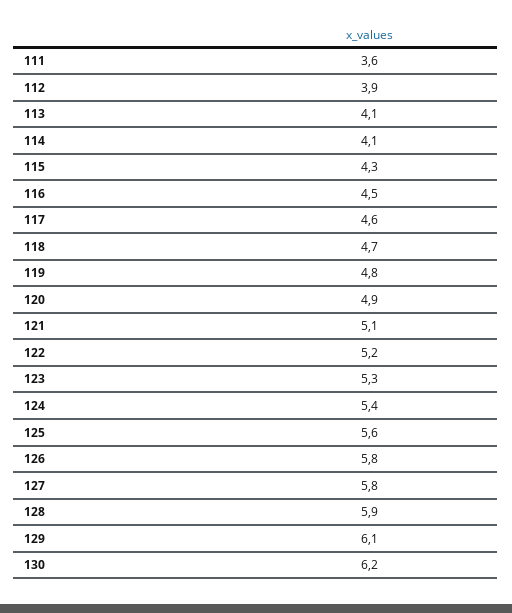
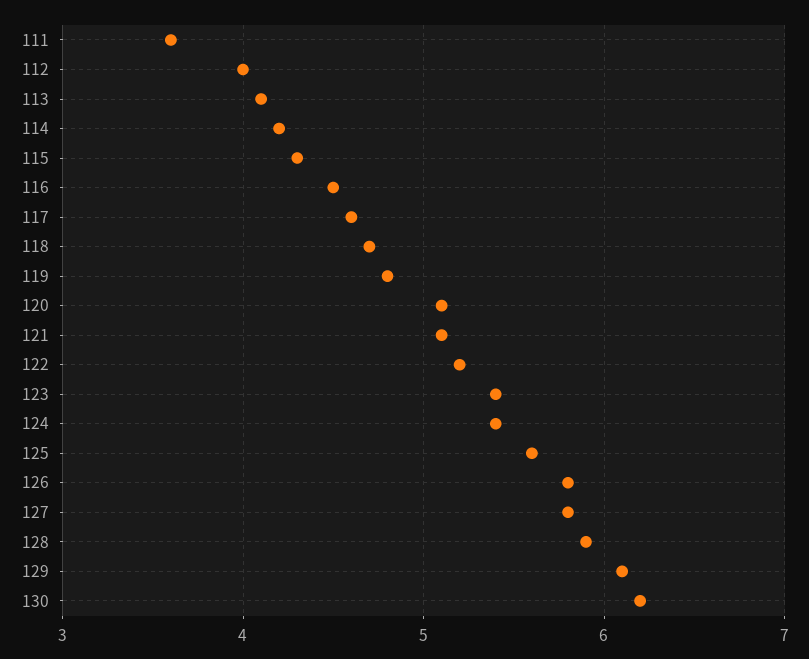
112: 3.9 -> 4
114: 4.1 -> 4.2
120: 4.9 -> 5.1
123: 5.3 -> 5.4

